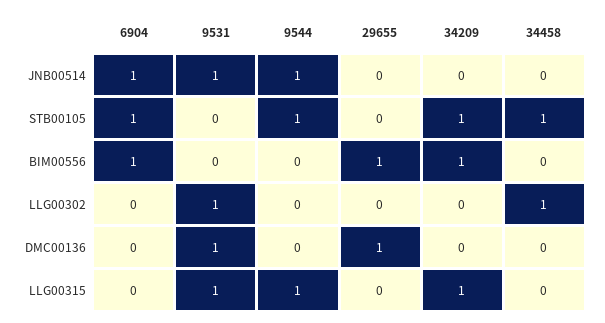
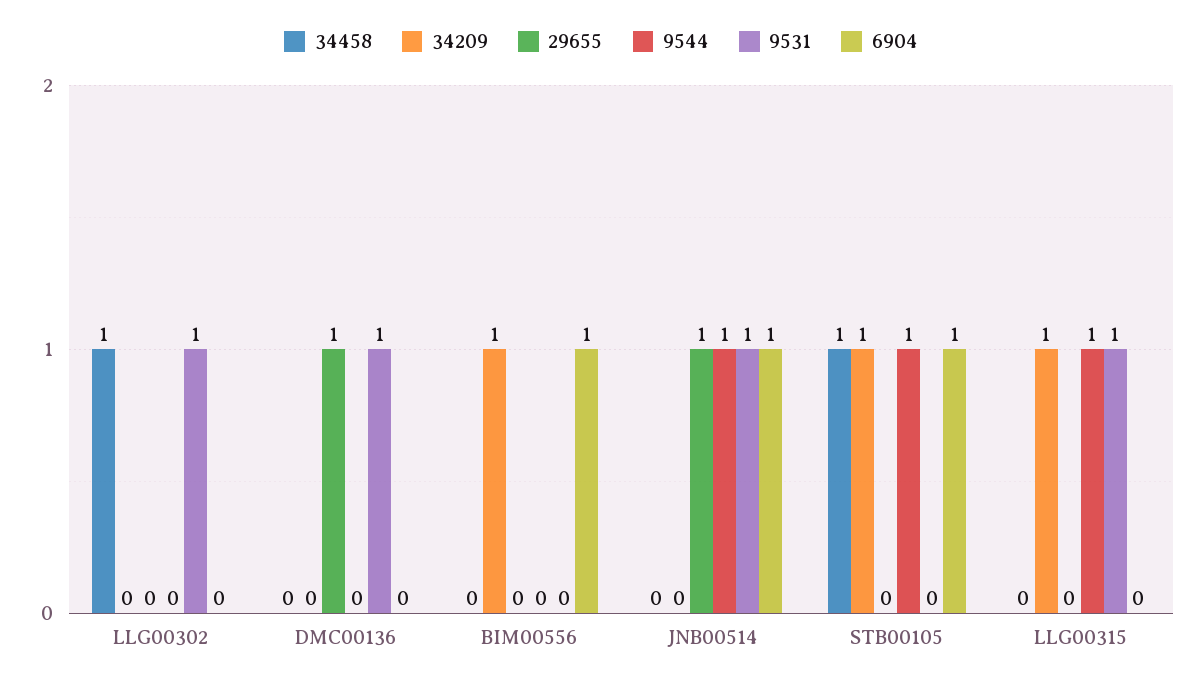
29655, JNB00514: 0 -> 1
29655, BIM00556: 1 -> 0

